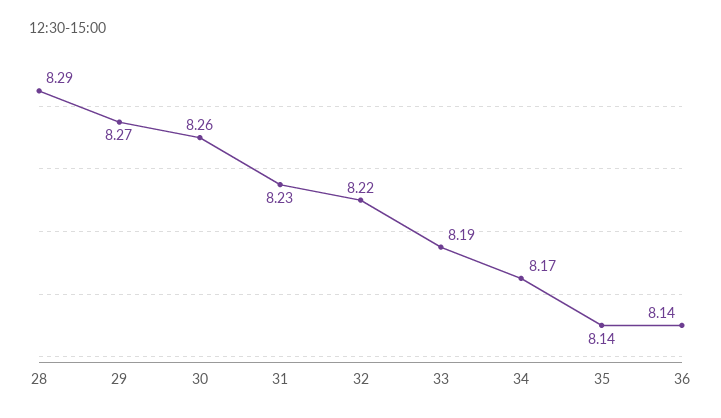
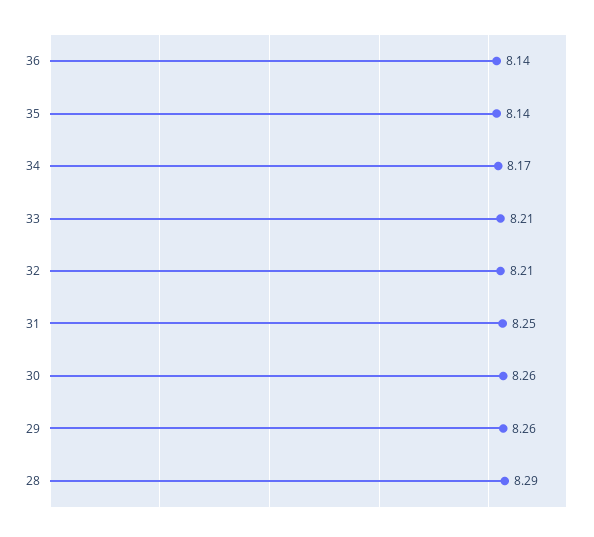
29: 8.27 -> 8.26
31: 8.23 -> 8.25
32: 8.22 -> 8.21
33: 8.19 -> 8.21

